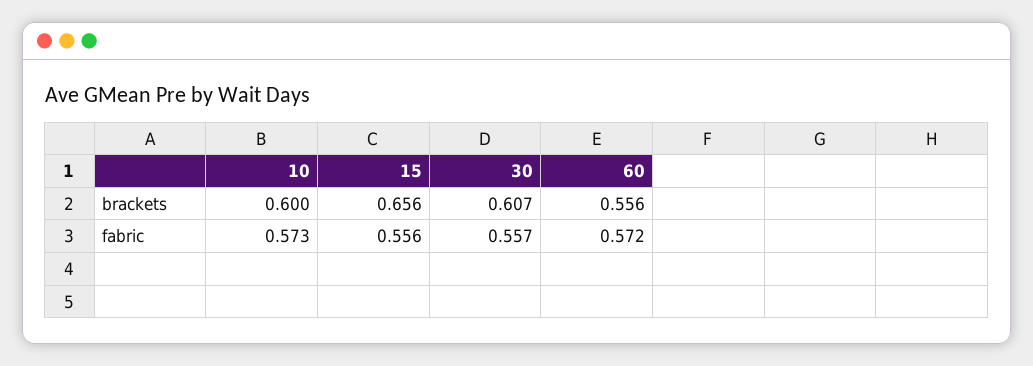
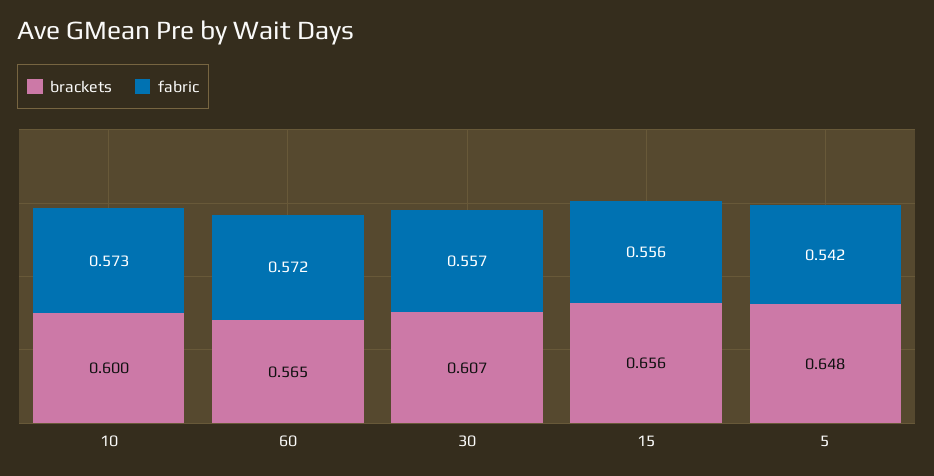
brackets, 60: 0.556 -> 0.565
brackets, 5: none -> 0.648
fabric, 5: none -> 0.542

